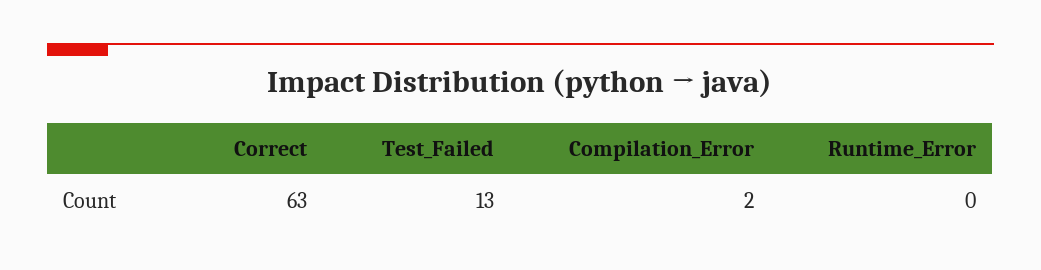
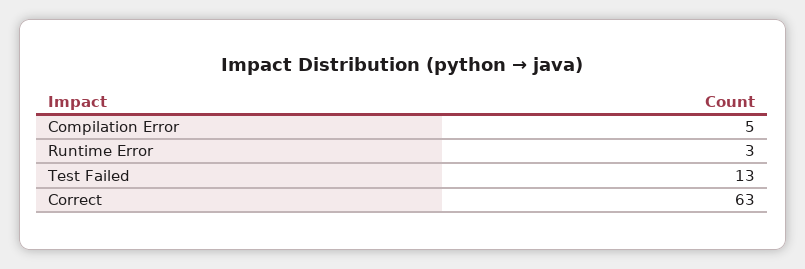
Compilation_Error: 2 -> 5
Runtime_Error: 0 -> 3

